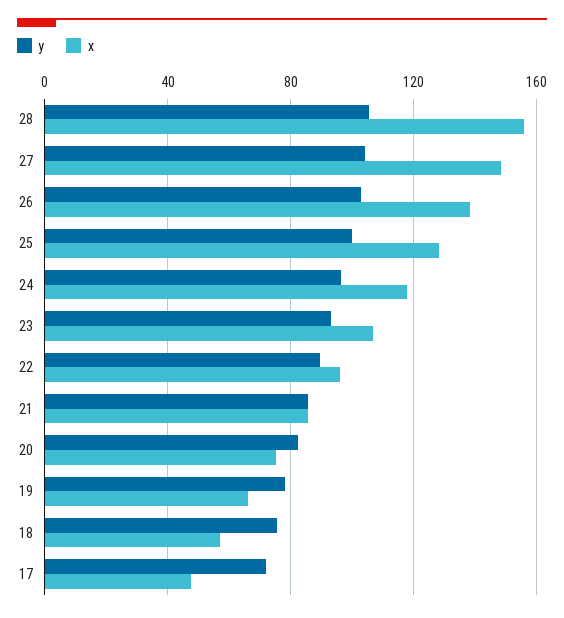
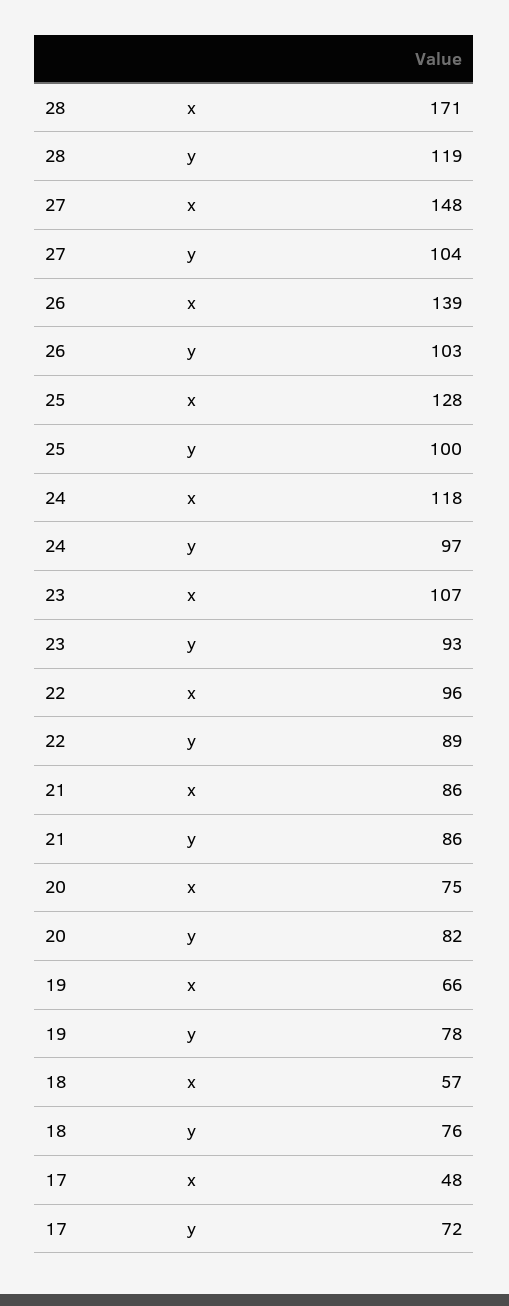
y, 28: 105 -> 119
x, 28: 155 -> 171

